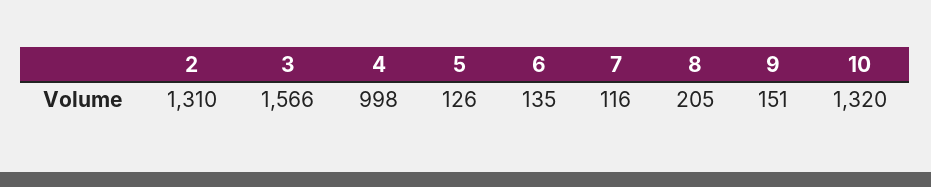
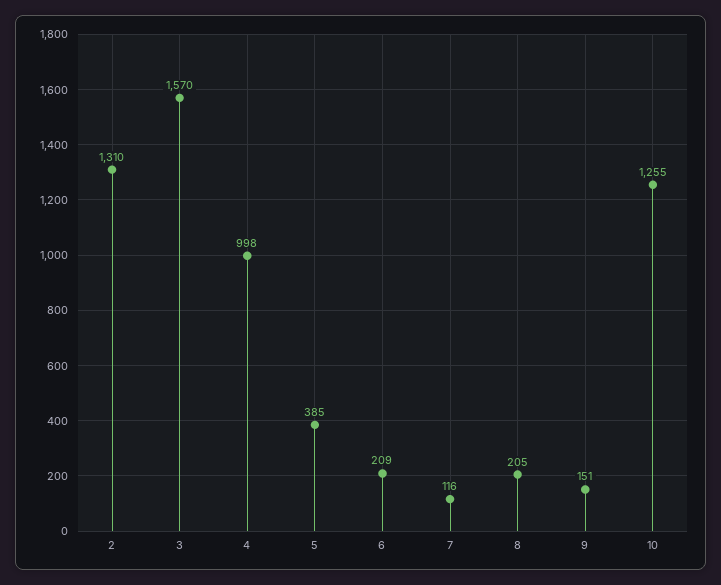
3: 1566 -> 1570
5: 126 -> 385
6: 135 -> 209
10: 1320 -> 1255

